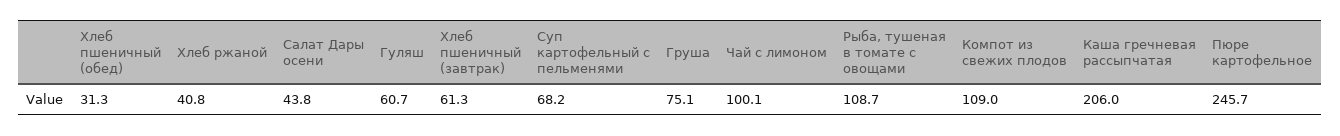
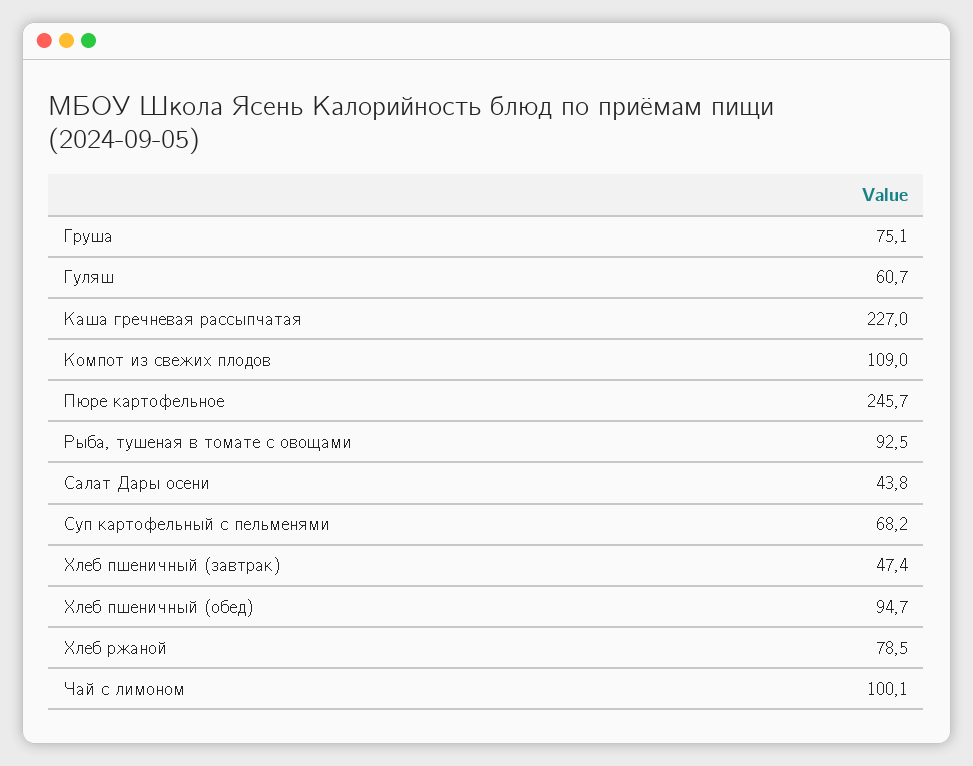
Хлеб пшеничный (обед): 31.3 -> 94.7
Хлеб ржаной: 40.8 -> 78.5
Хлеб пшеничный (завтрак): 61.3 -> 47.4
Рыба, тушеная в томате с овощами: 108.7 -> 92.5
Каша гречневая рассыпчатая: 206 -> 227

